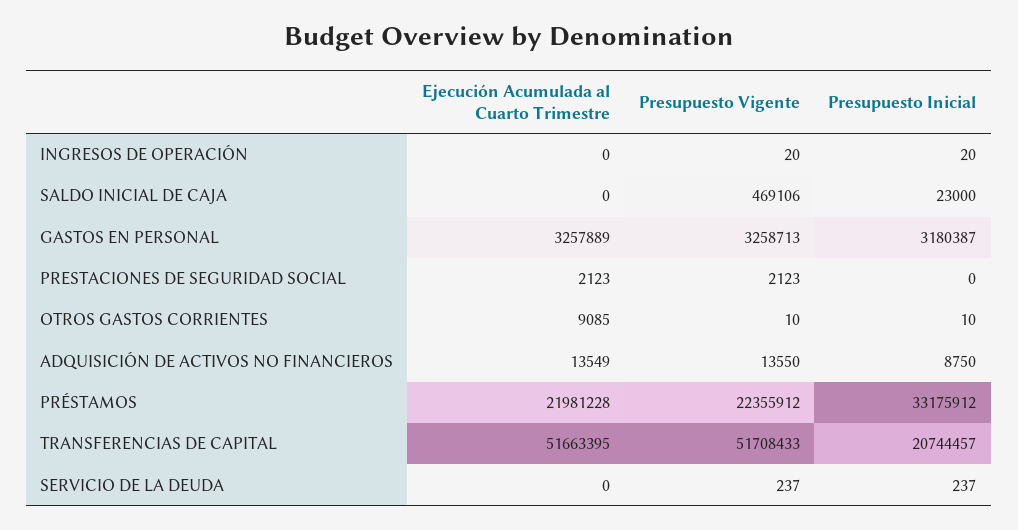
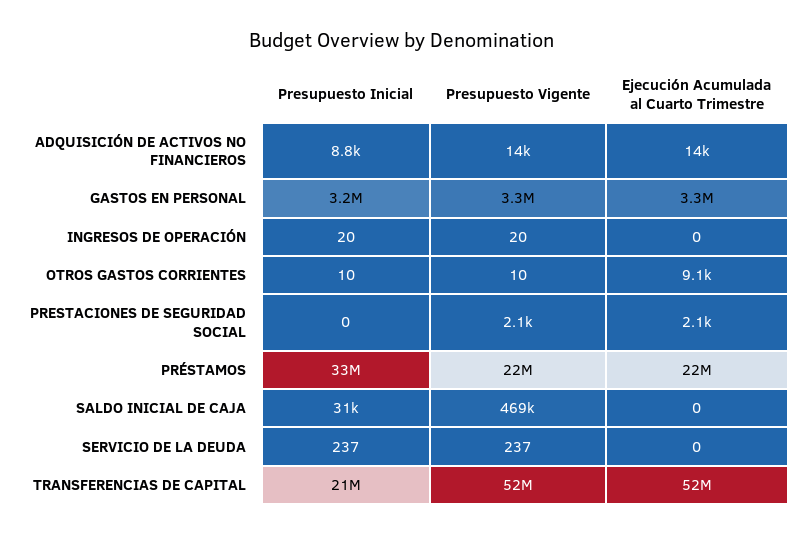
Presupuesto Inicial, SALDO INICIAL DE CAJA: 23000 -> 31000

